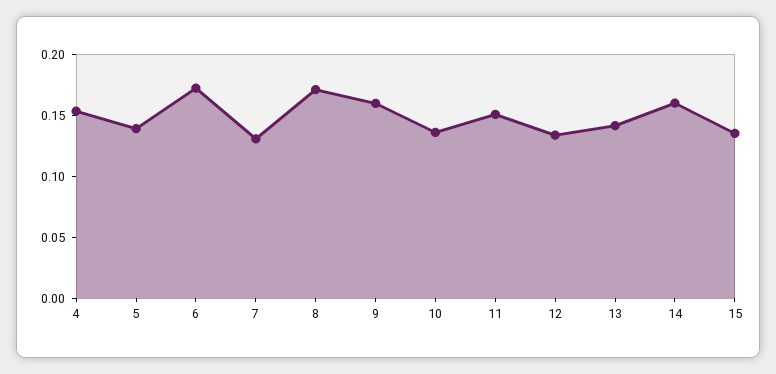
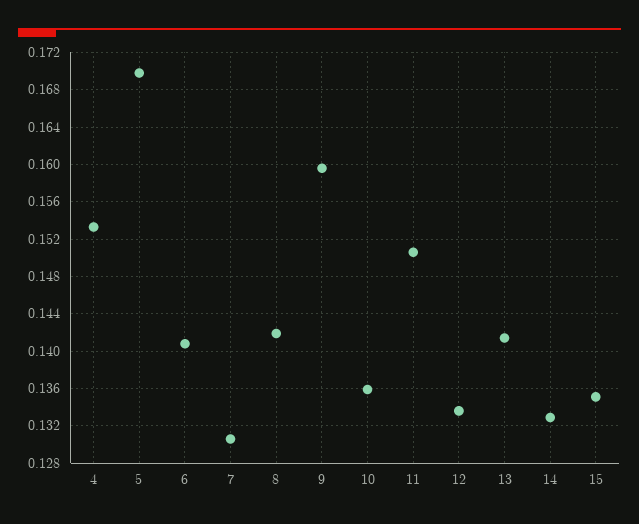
5: 0.14 -> 0.17
6: 0.17 -> 0.141
8: 0.17 -> 0.142
14: 0.16 -> 0.133

